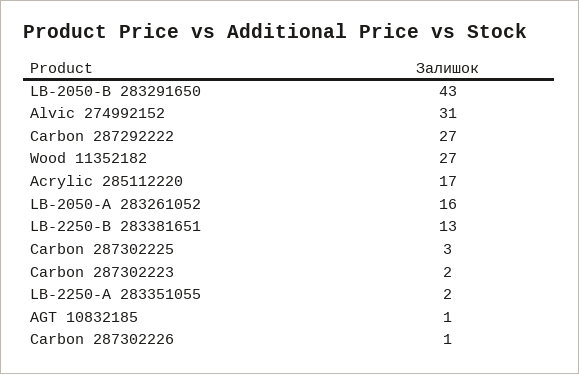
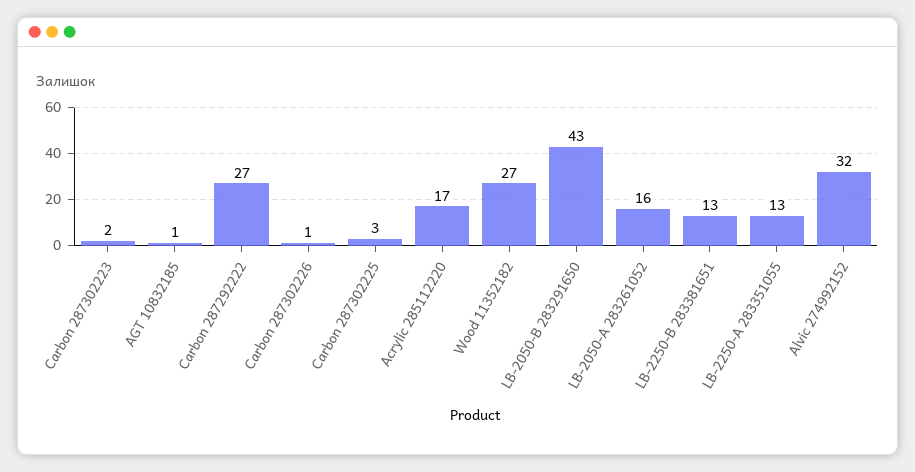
Alvic 274992152: 31 -> 32
LB-2250-А 283351055: 2 -> 13

